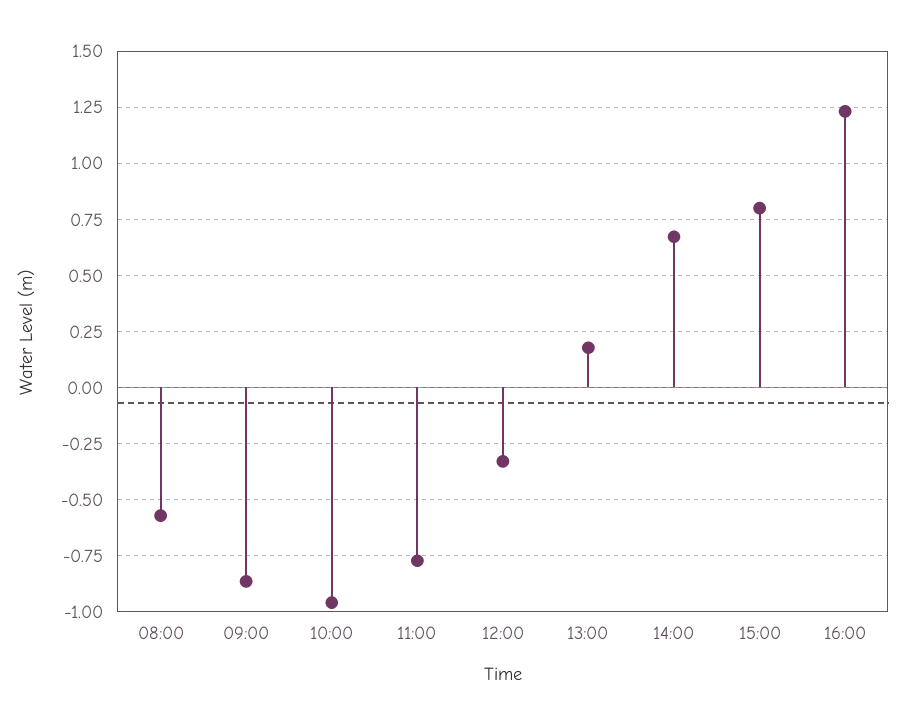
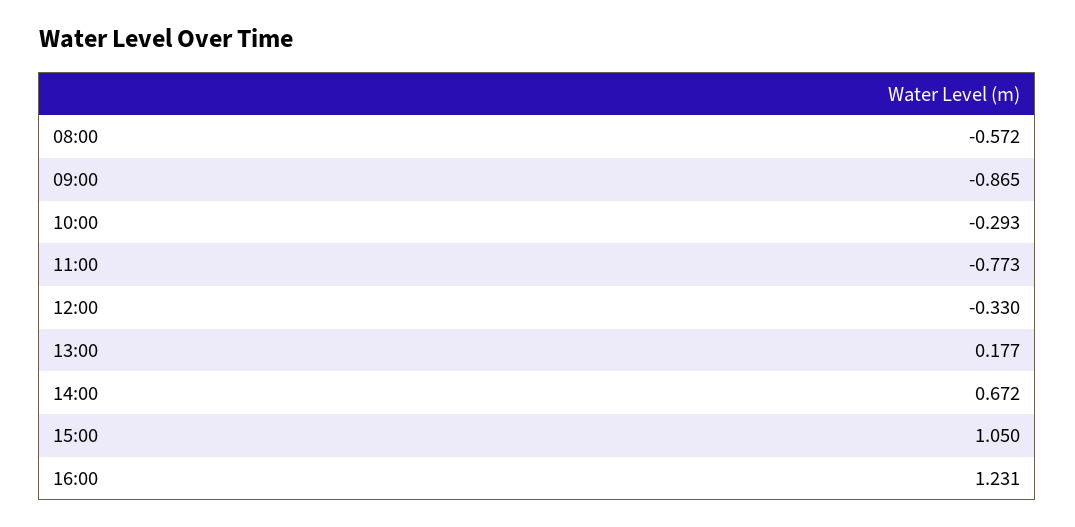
10:00: -0.95 -> -0.293
15:00: 0.8 -> 1.05

